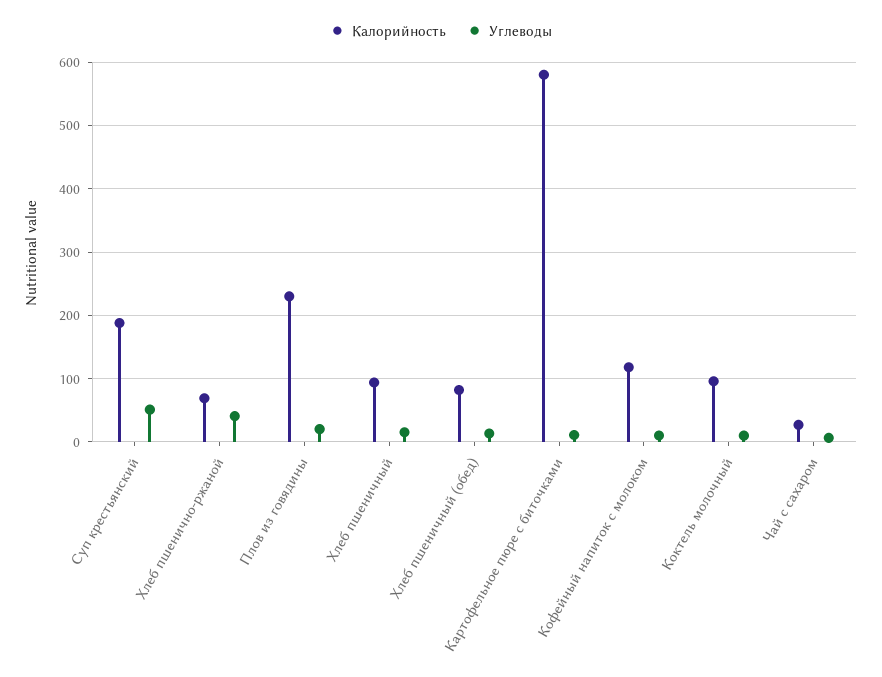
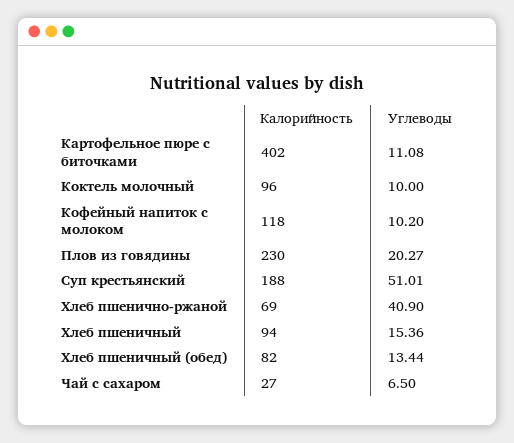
Калорийность, Картофельное пюре с биточками: 580 -> 402

